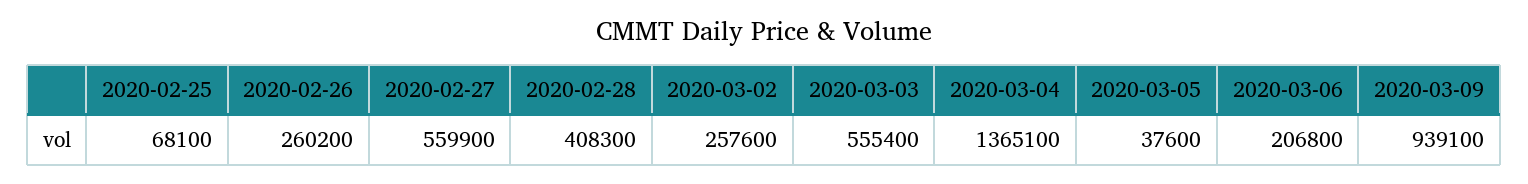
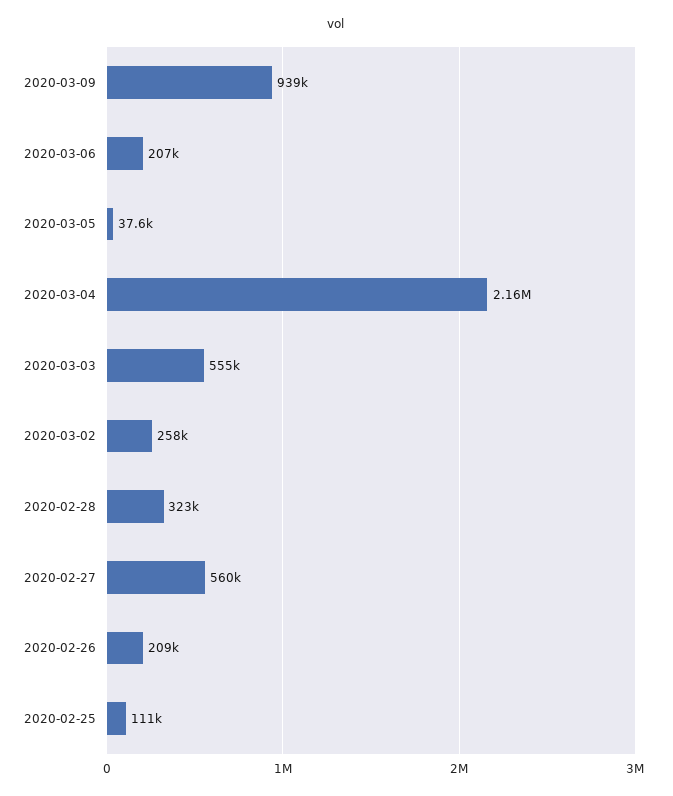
2020-02-25: 68100 -> 111000
2020-02-26: 260200 -> 209000
2020-02-28: 408300 -> 323000
2020-03-04: 1365100 -> 2160000

